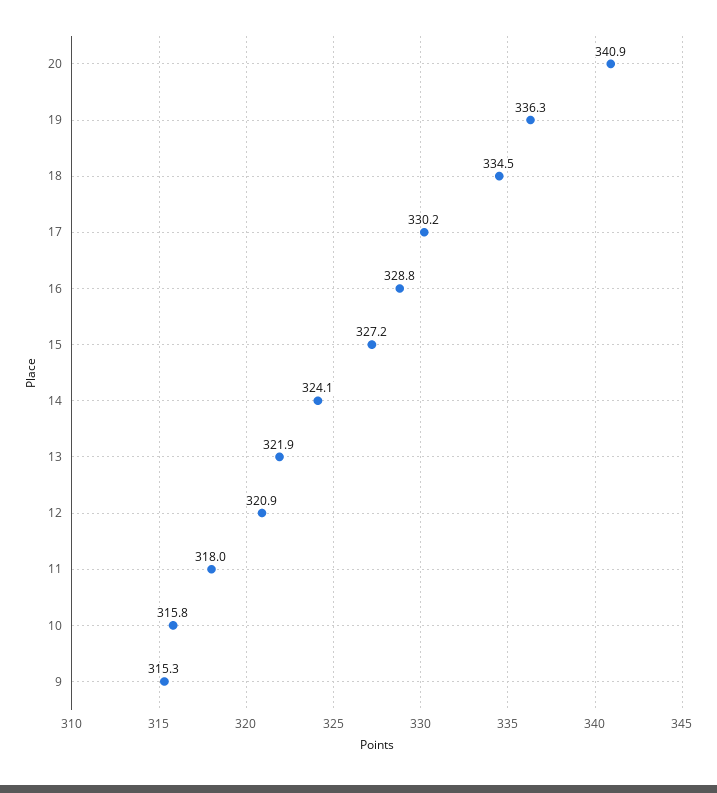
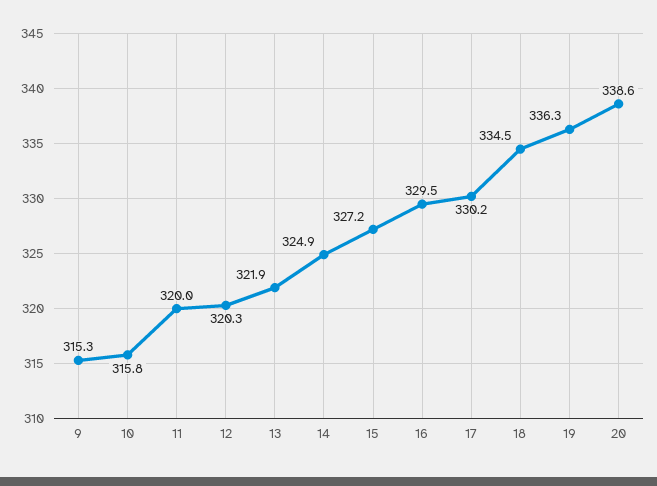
20: 340.9 -> 338.6
16: 328.8 -> 329.5
14: 324.1 -> 324.9
12: 320.9 -> 320.3
11: 318 -> 320

